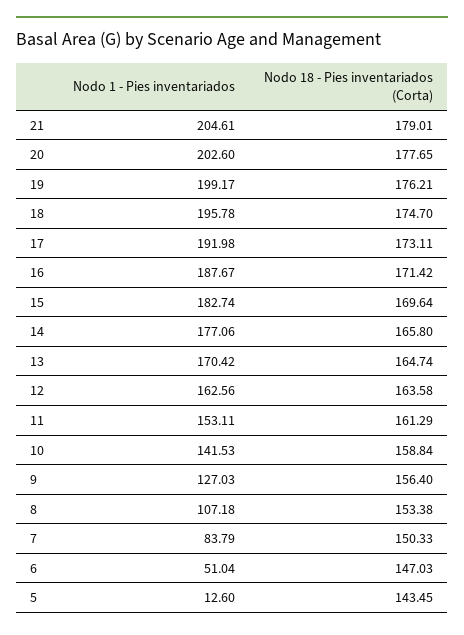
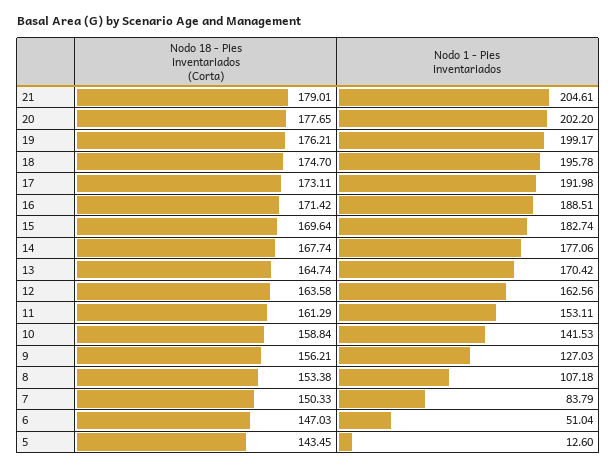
Nodo 1 - Pies inventariados, 20: 202.6 -> 202.2
Nodo 1 - Pies inventariados, 16: 187.67 -> 188.51
Nodo 18 - Pies inventariados (Corta), 14: 165.8 -> 167.74
Nodo 18 - Pies inventariados (Corta), 9: 156.4 -> 156.21

